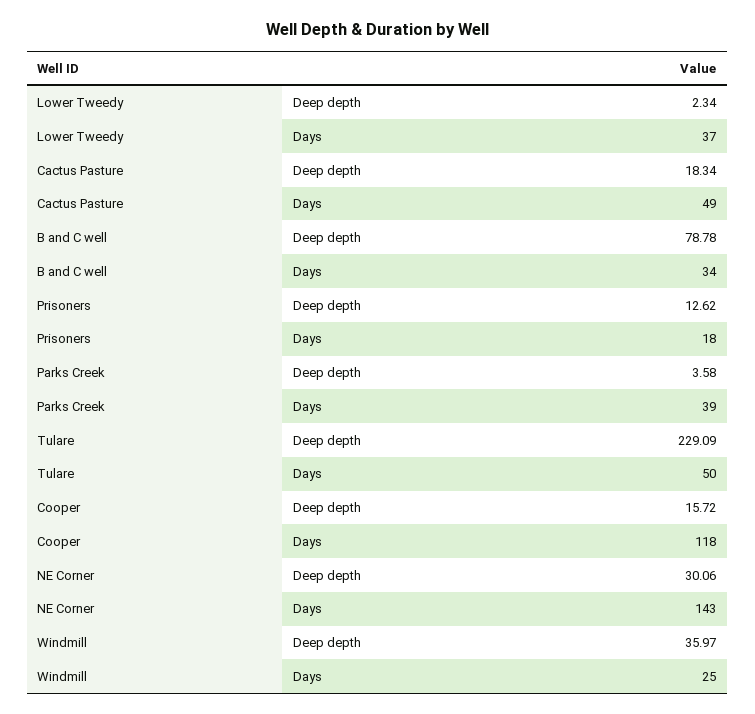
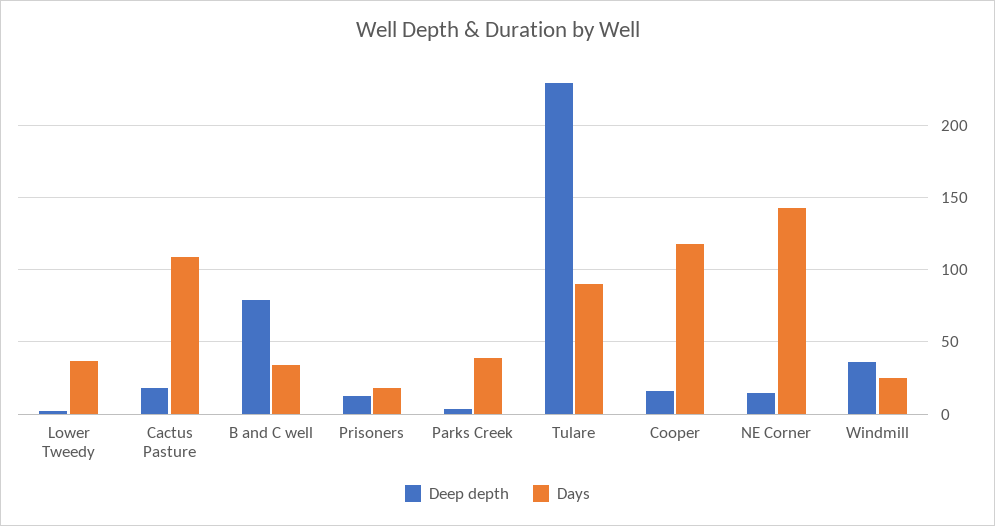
Days, Cactus Pasture: 49 -> 110
Days, Tulare: 50 -> 90
Deep depth, NE Corner: 30.06 -> 15

